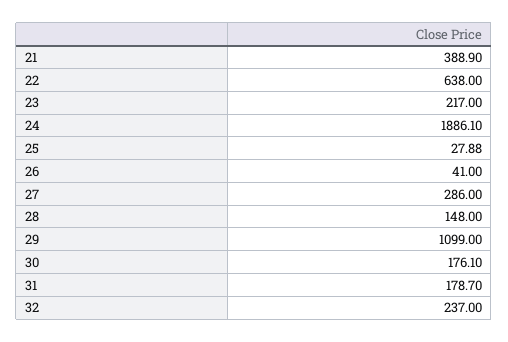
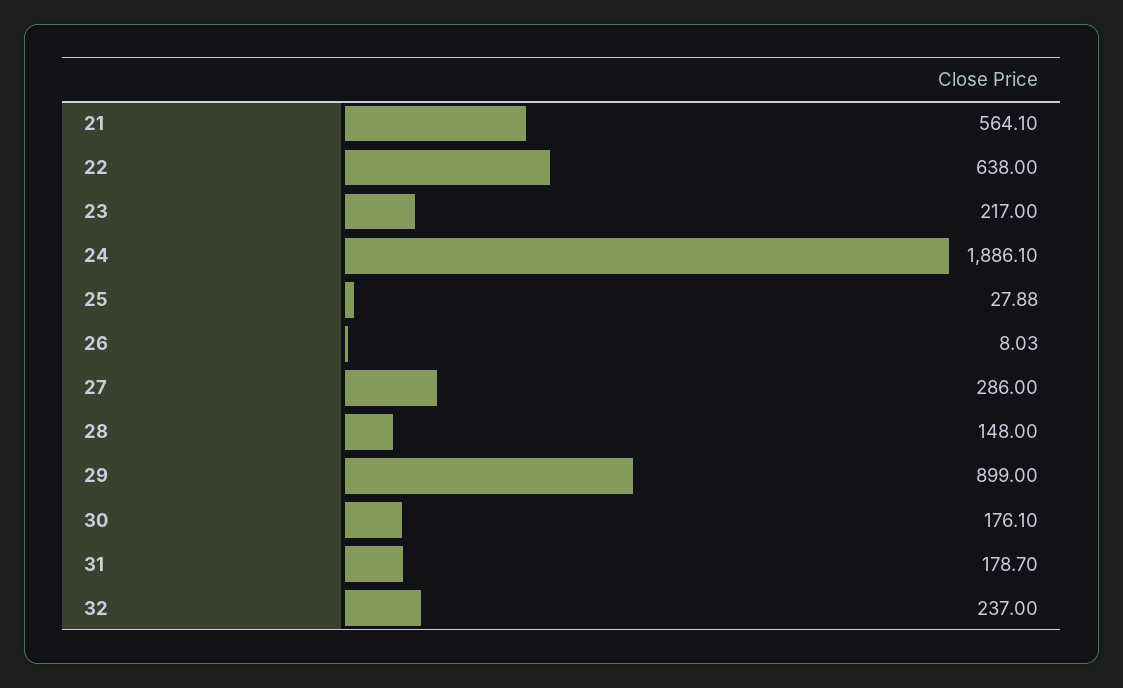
21: 388.9 -> 564.1
26: 41 -> 8.03
29: 1099 -> 899

